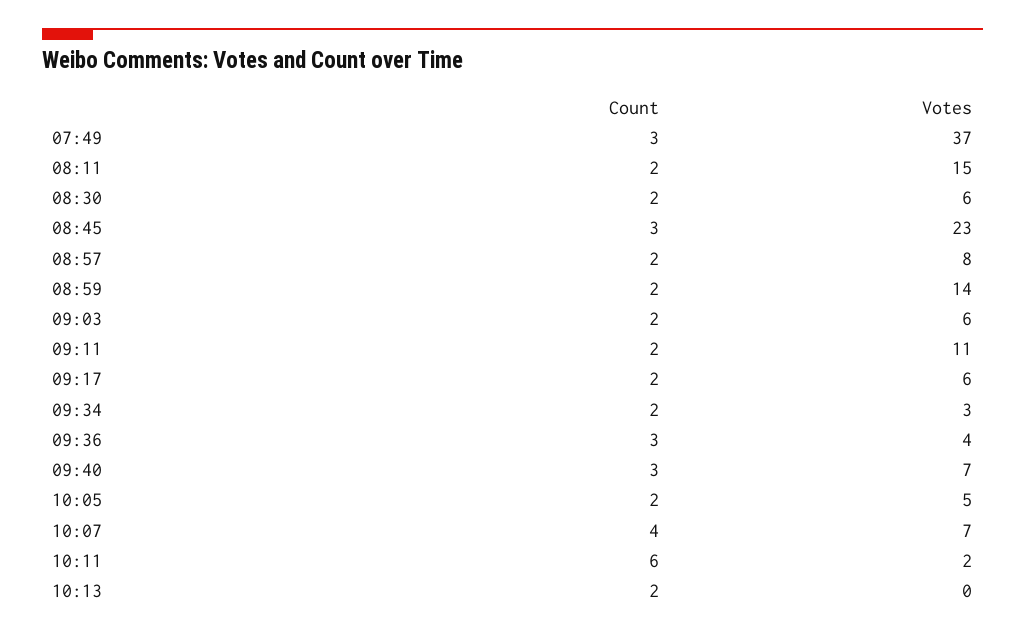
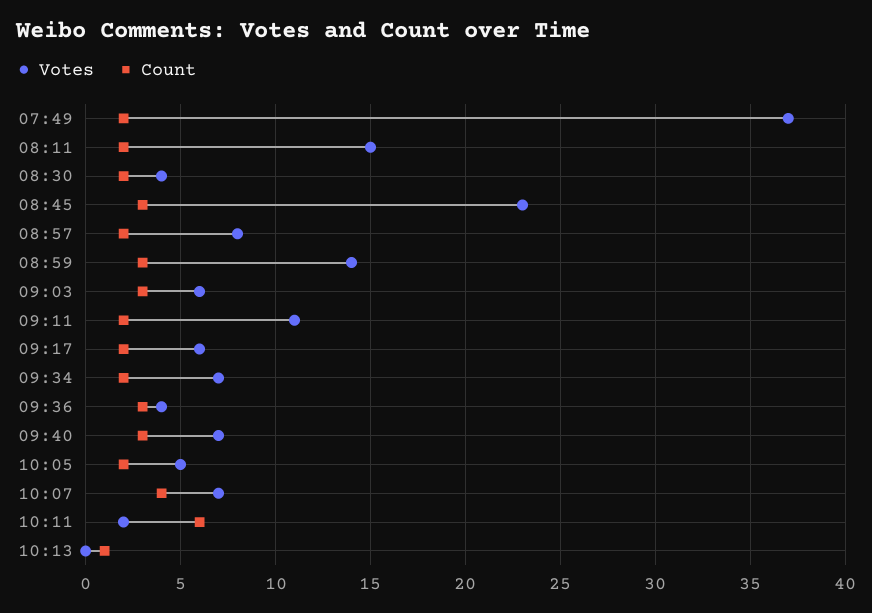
Count, 07:49: 3 -> 2
Votes, 08:30: 6 -> 4
Count, 08:59: 2 -> 3
Count, 09:03: 2 -> 3
Votes, 09:34: 3 -> 7
Count, 10:13: 2 -> 1

